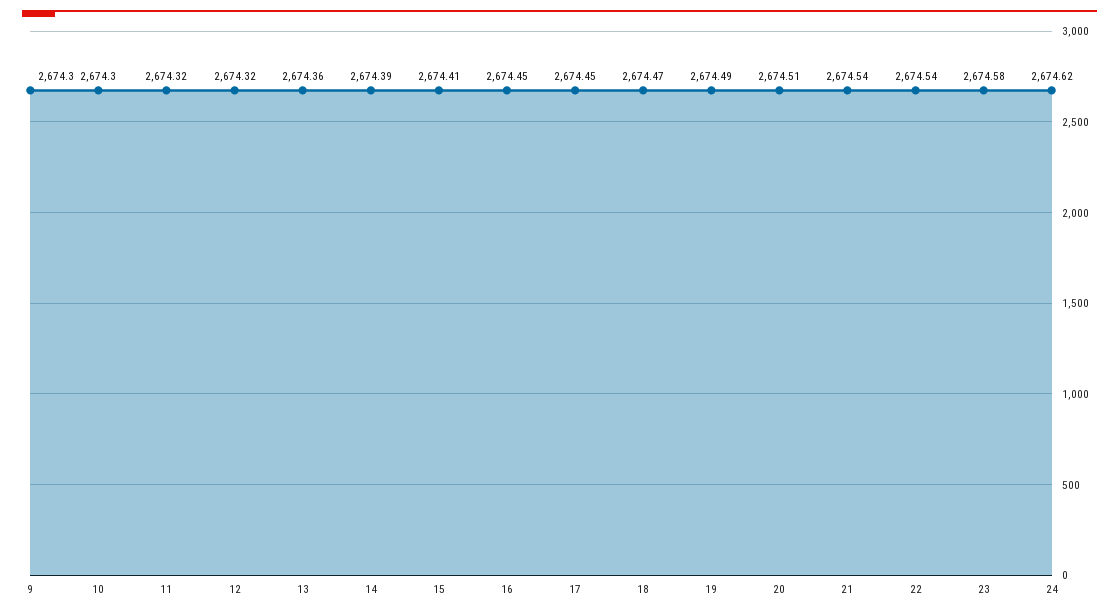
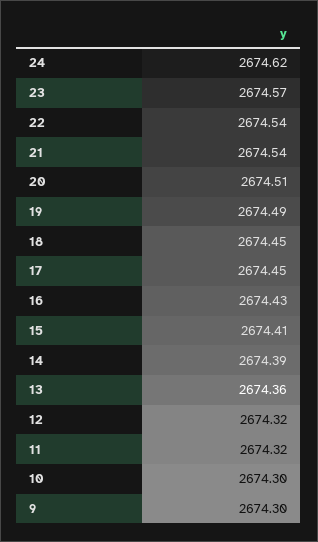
16: 2674.45 -> 2674.43
18: 2674.47 -> 2674.45
23: 2674.58 -> 2674.57

